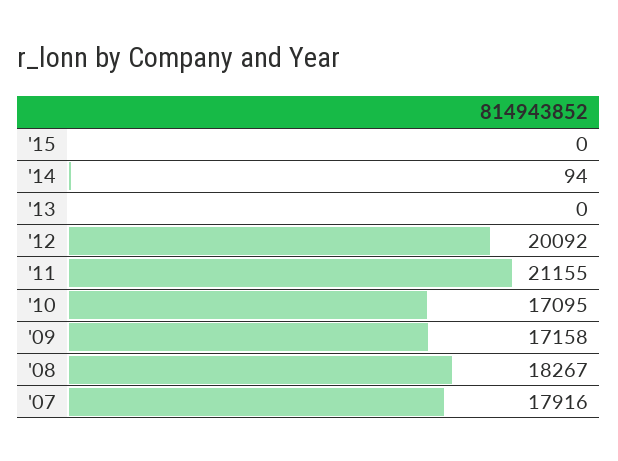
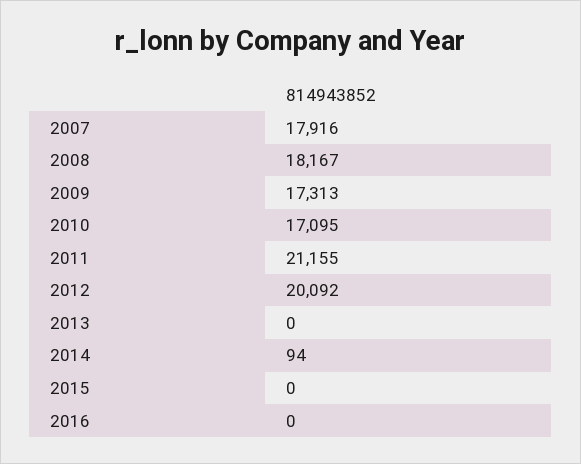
'09: 17158 -> 17313
'08: 18267 -> 18167
2016: none -> 0

